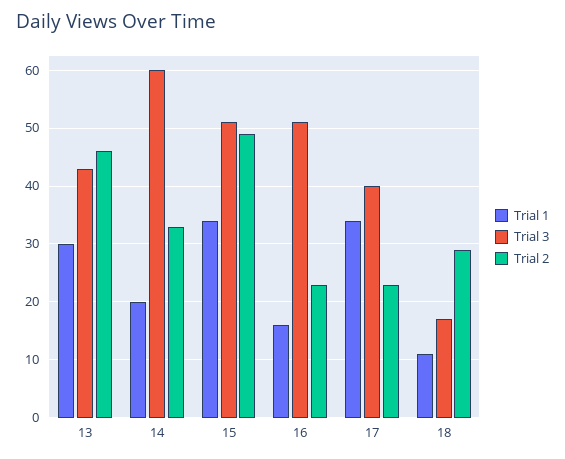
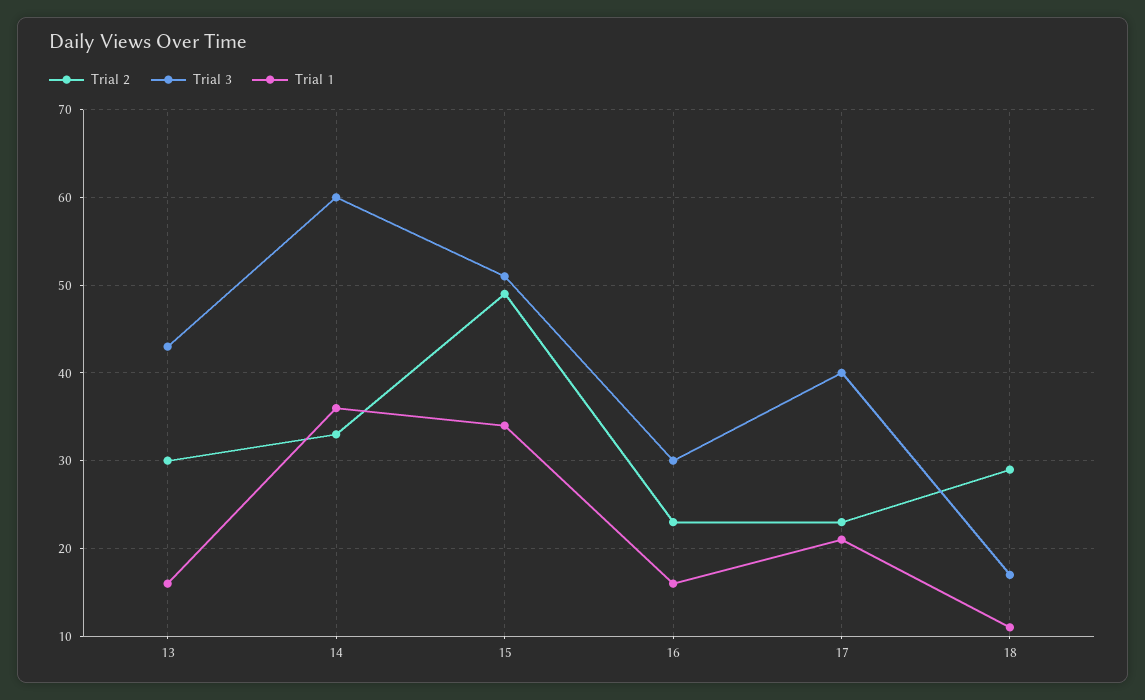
Trial 1, 13: 30 -> 16
Trial 2, 13: 45 -> 30
Trial 1, 14: 20 -> 36
Trial 3, 16: 50 -> 30
Trial 1, 17: 35 -> 21

